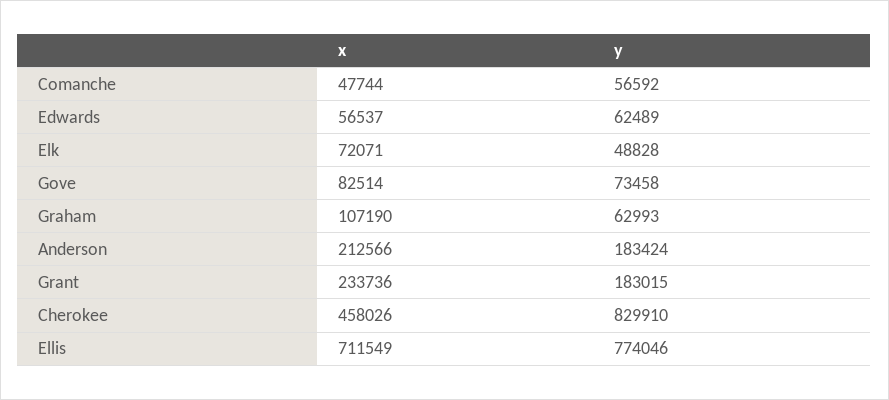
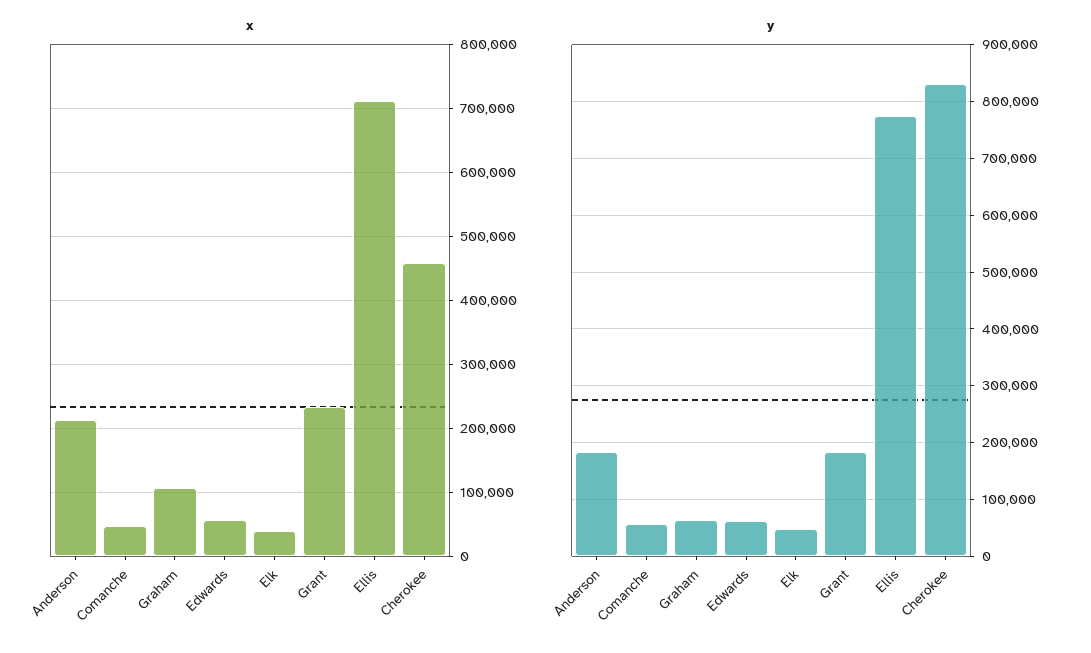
x, Elk: 72071 -> 40000
x, Gove: 82514 -> none
y, Gove: 73458 -> none

